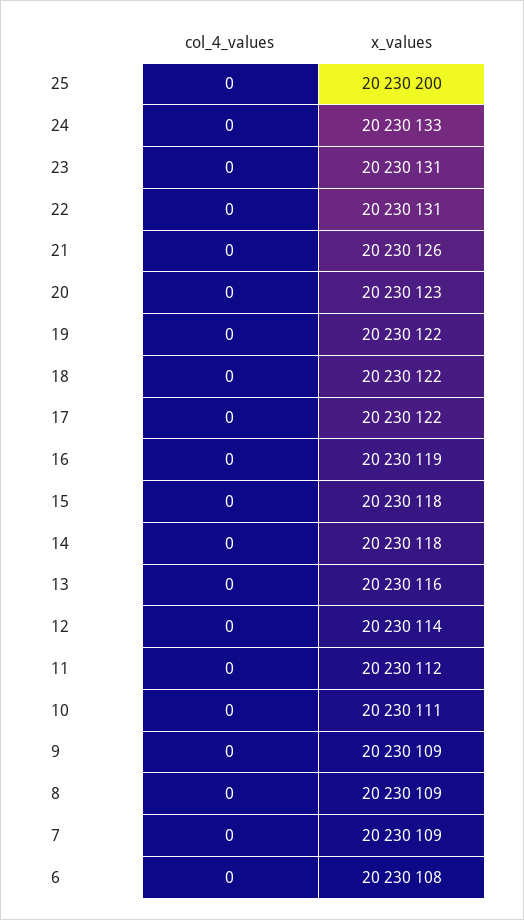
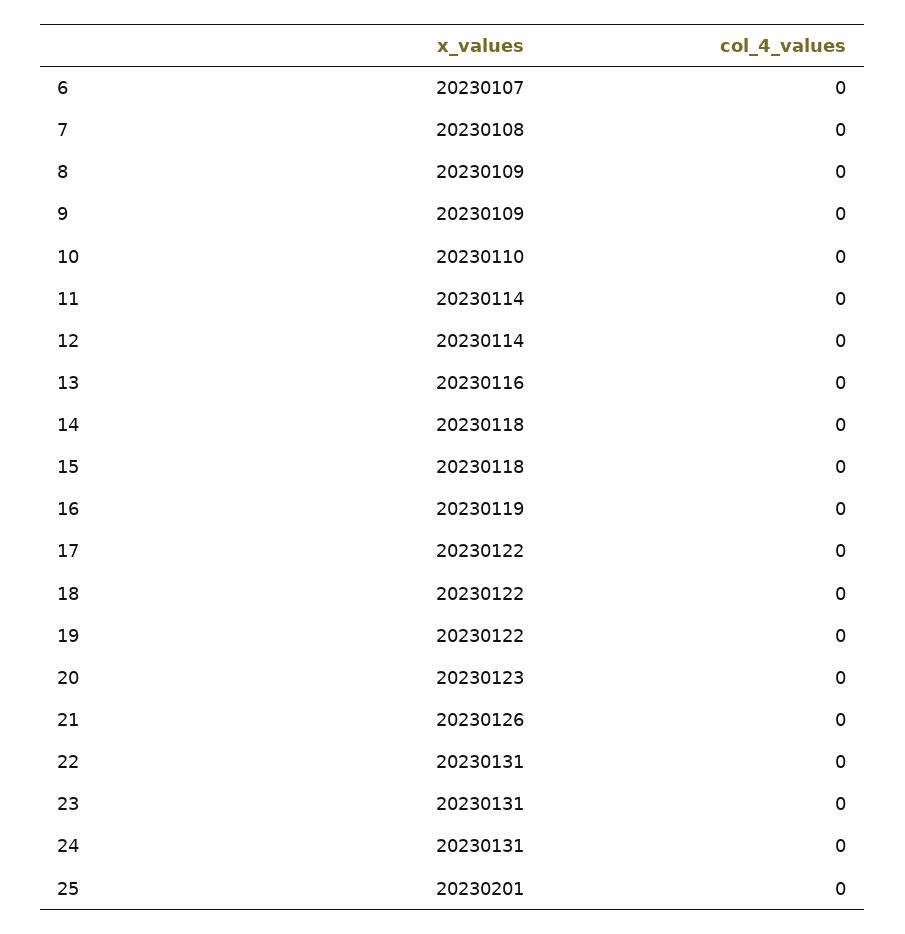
x_values, 25: 20230200 -> 20230201
x_values, 24: 20230133 -> 20230131
x_values, 11: 20230112 -> 20230114
x_values, 10: 20230111 -> 20230110
x_values, 7: 20230109 -> 20230108
x_values, 6: 20230108 -> 20230107

